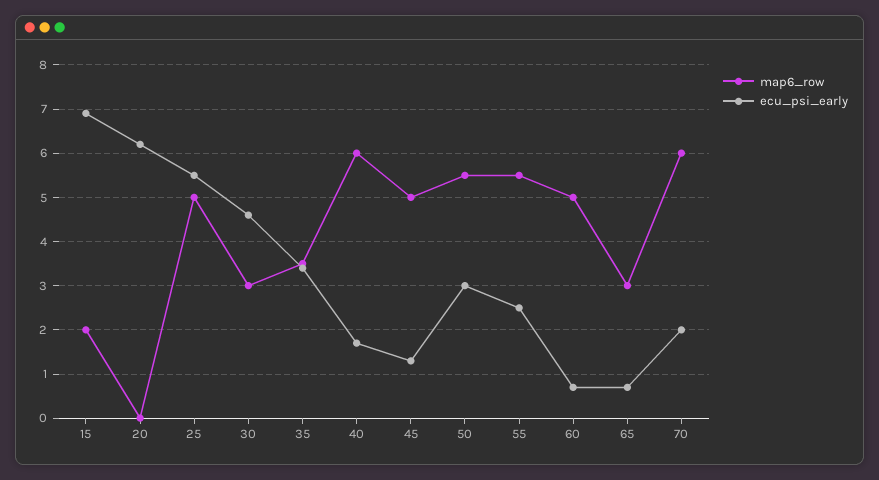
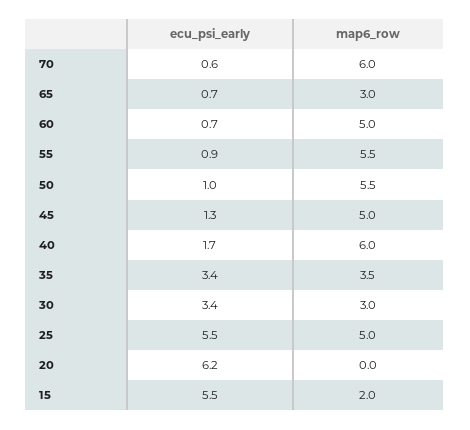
ecu_psi_early, 15: 7 -> 5.5
ecu_psi_early, 30: 4.5 -> 3.4
ecu_psi_early, 50: 3 -> 1
ecu_psi_early, 55: 2.5 -> 0.9
ecu_psi_early, 70: 2 -> 0.6

